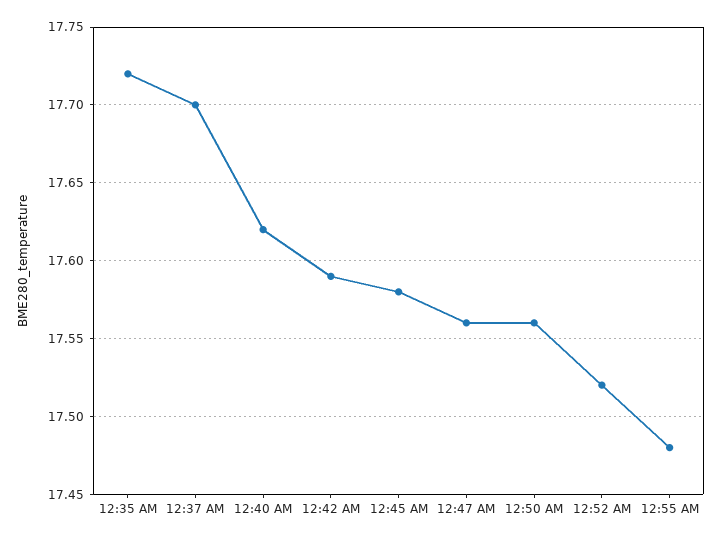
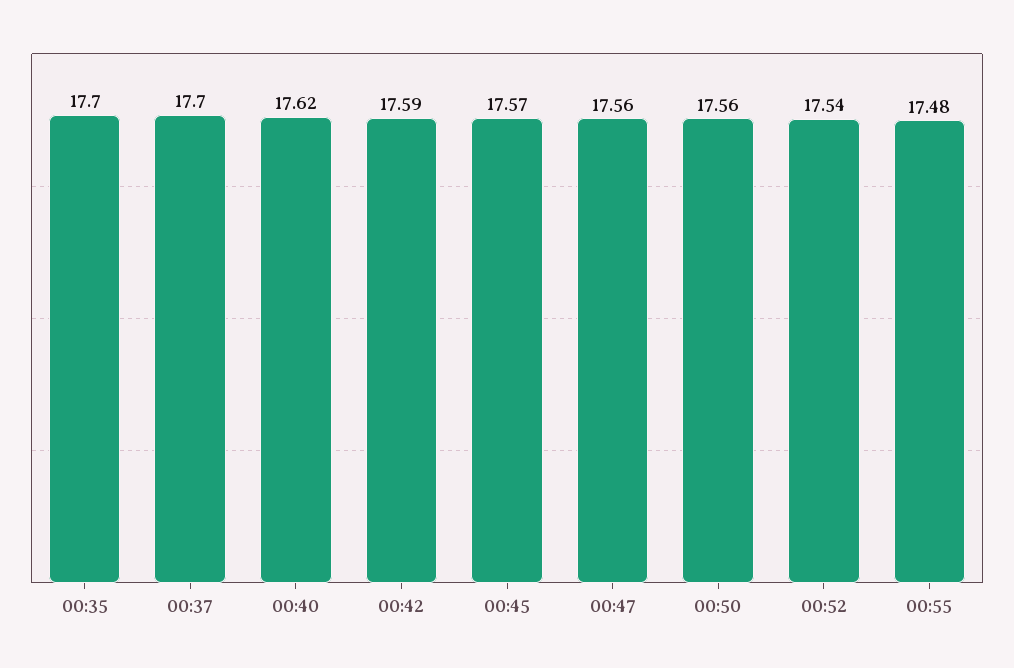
12:35 AM: 17.72 -> 17.7
12:45 AM: 17.58 -> 17.57
12:52 AM: 17.52 -> 17.54

